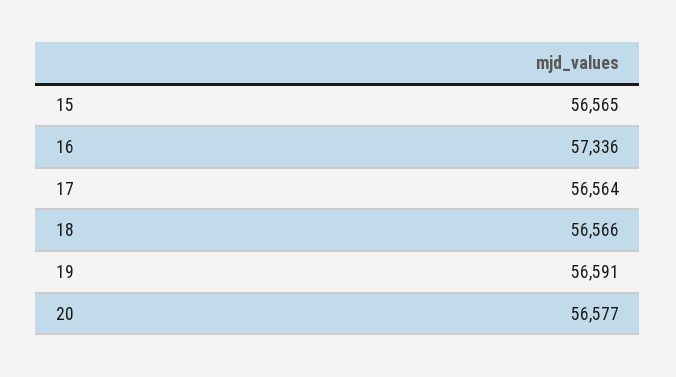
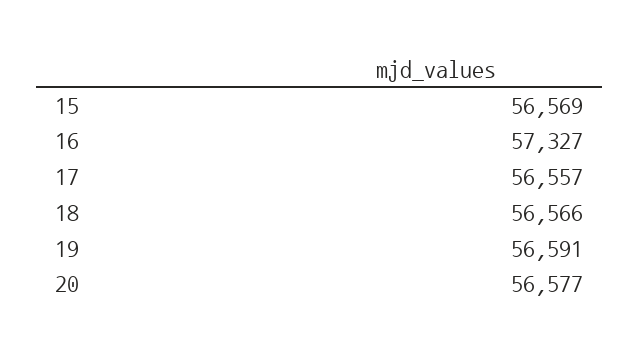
15: 56565 -> 56569
16: 57336 -> 57327
17: 56564 -> 56557

